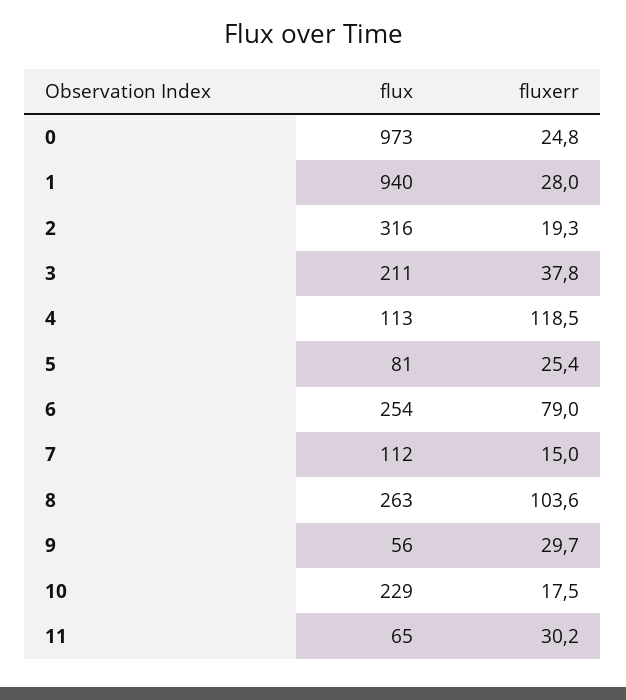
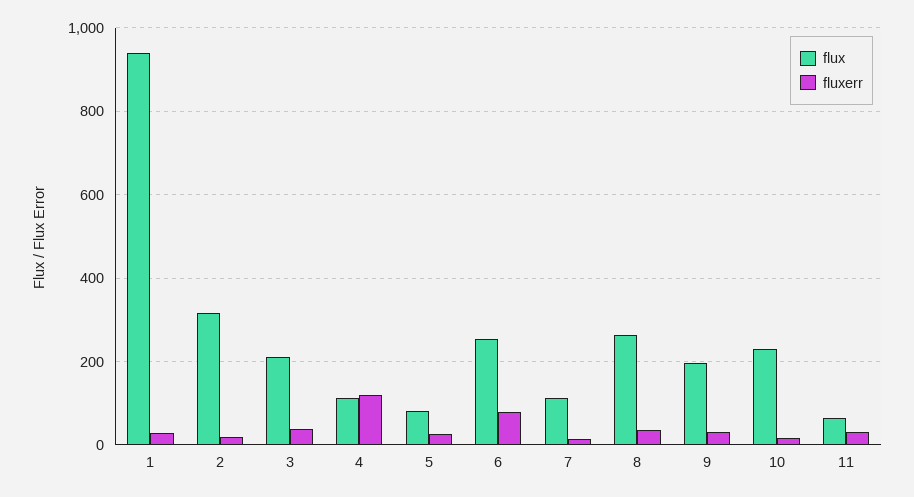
flux, 0: 973 -> none
fluxerr, 0: 24.8 -> none
fluxerr, 8: 103.6 -> 40
flux, 9: 56 -> 200

